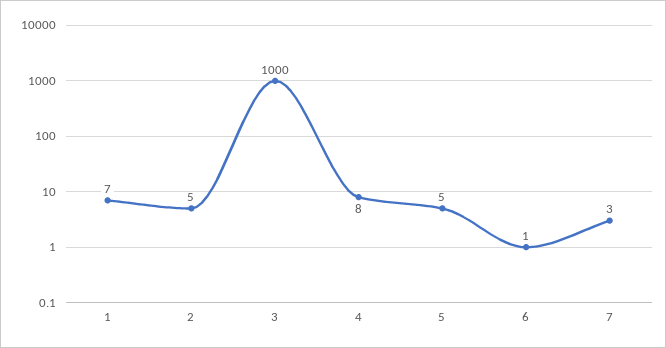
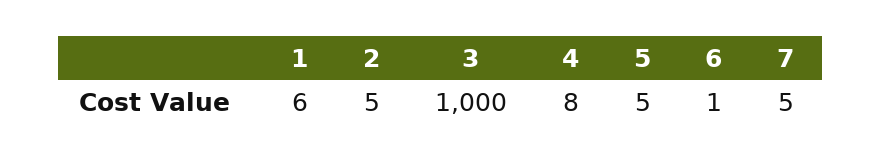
1: 7 -> 6
7: 3 -> 5

